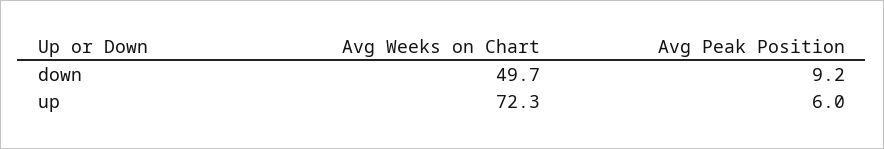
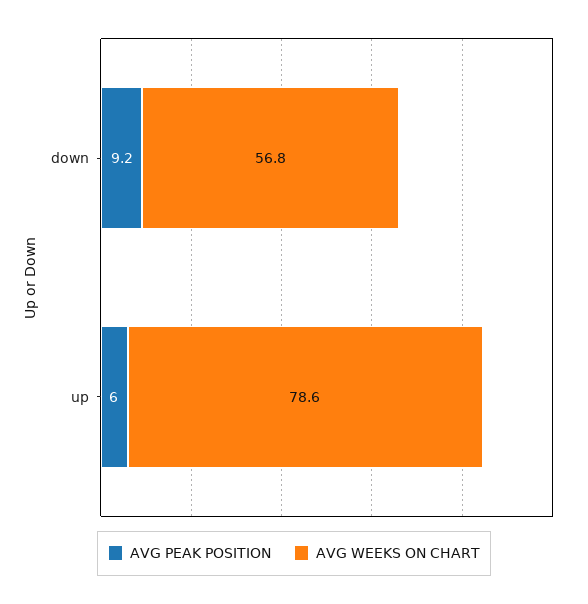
Avg Weeks on Chart, down: 49.7 -> 56.8
Avg Weeks on Chart, up: 72.3 -> 78.6

